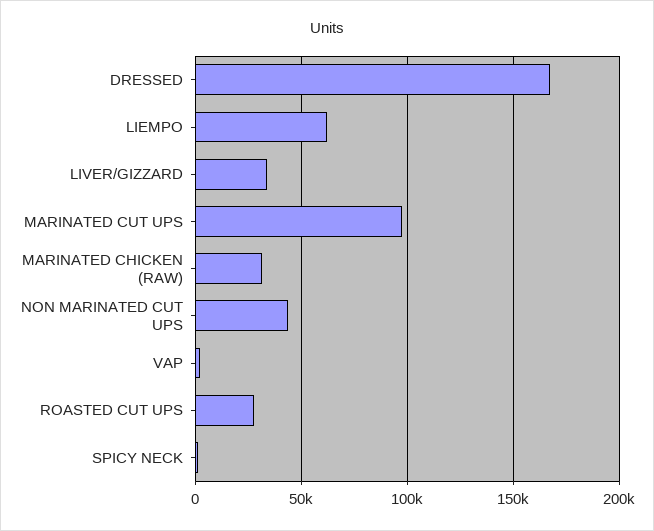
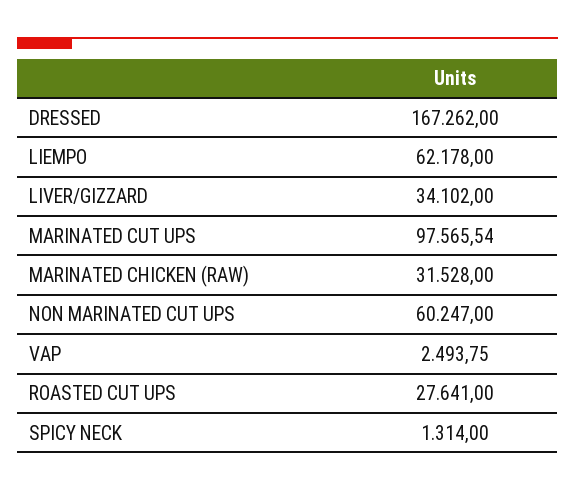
NON MARINATED CUT UPS: 45000 -> 60247

